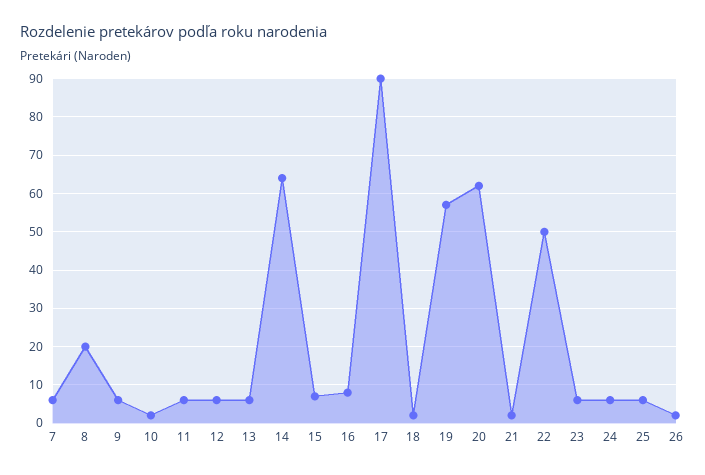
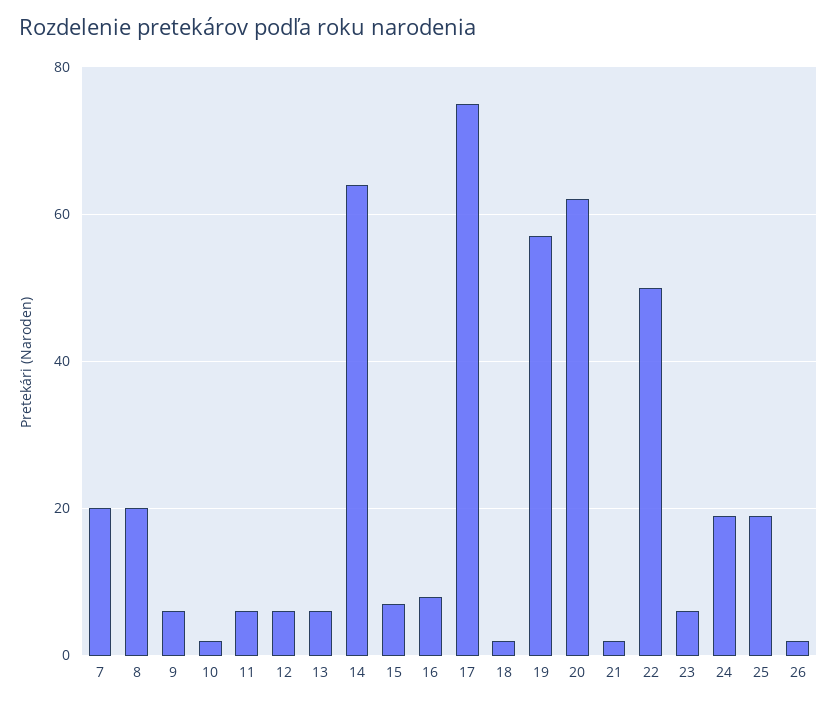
7: 5 -> 20
17: 90 -> 75
24: 5 -> 20
25: 5 -> 20

